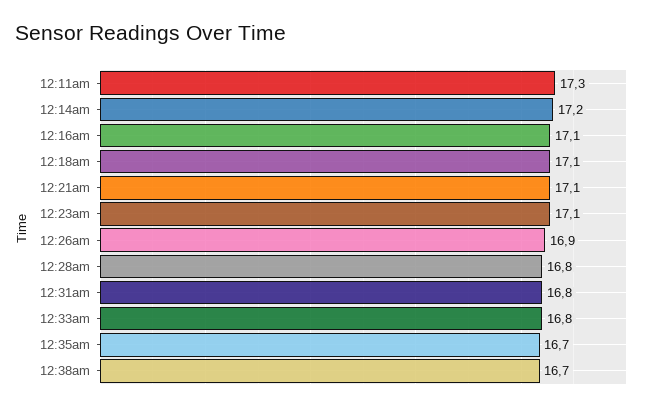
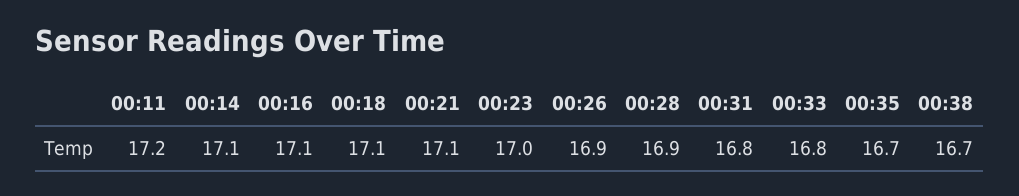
12:11am: 17.3 -> 17.2
12:14am: 17.2 -> 17.1
12:23am: 17.1 -> 17
12:28am: 16.8 -> 16.9

